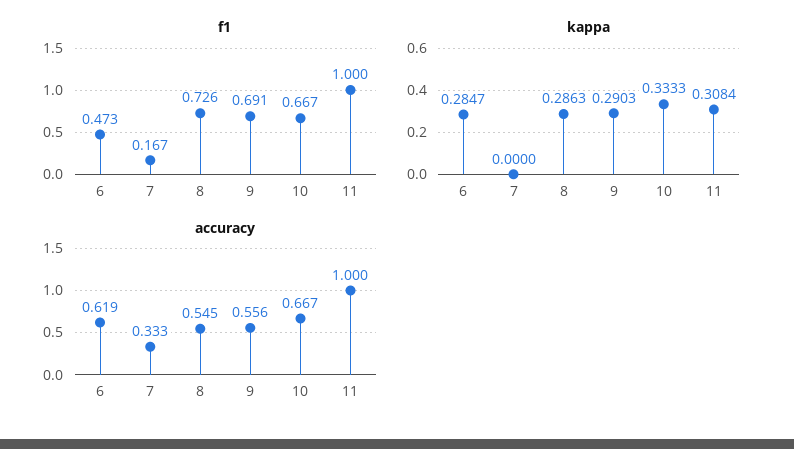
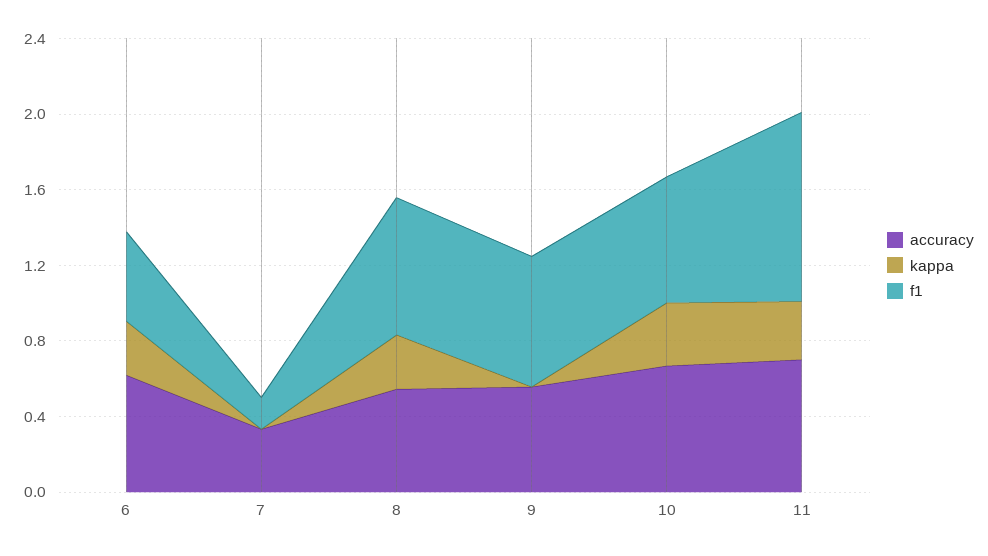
kappa, 9: 0.2903 -> 0
accuracy, 11: 1 -> 0.7

